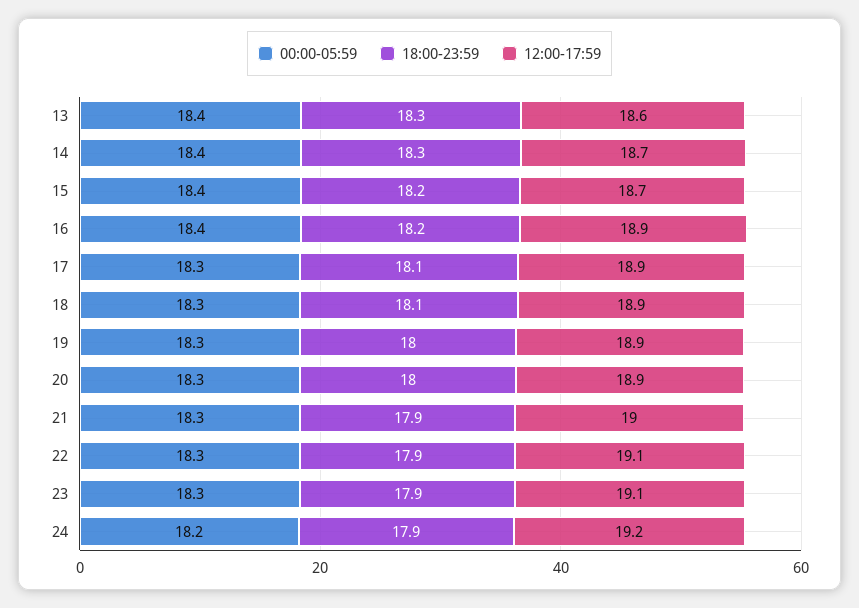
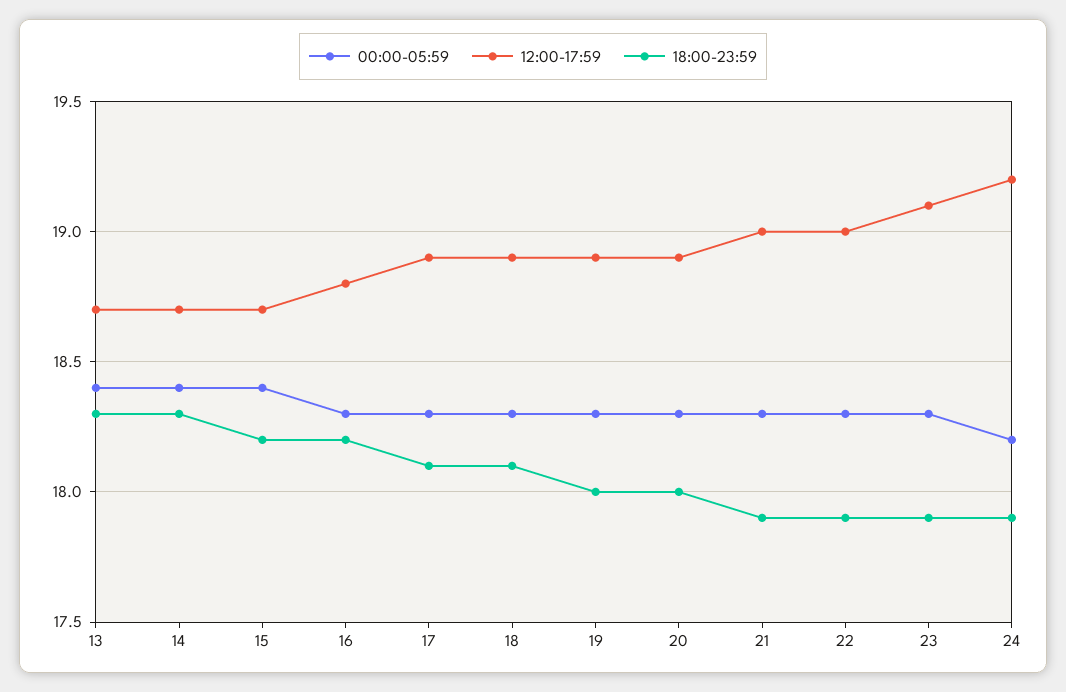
12:00-17:59, 13: 18.6 -> 18.7
00:00-05:59, 16: 18.4 -> 18.3
12:00-17:59, 16: 18.9 -> 18.8
12:00-17:59, 22: 19.1 -> 19

